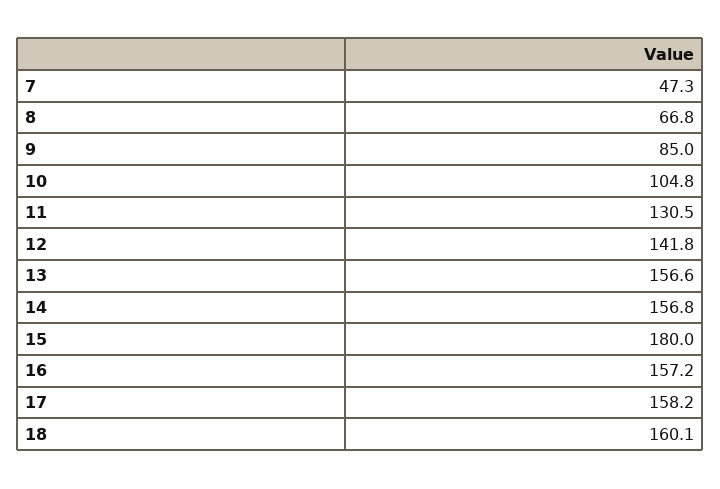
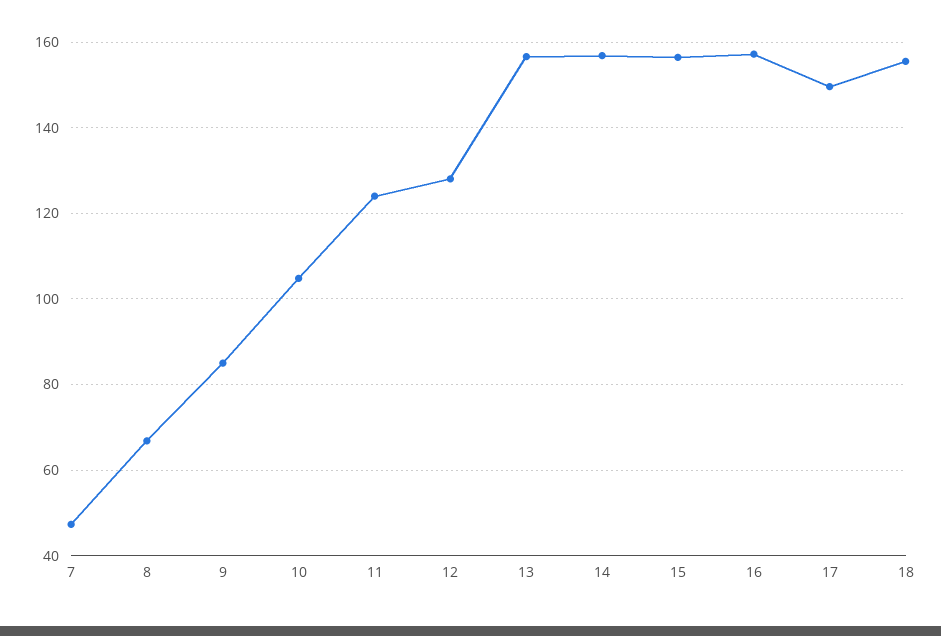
11: 130.5 -> 124
12: 141.8 -> 128
15: 180 -> 156
17: 158.2 -> 150
18: 160.1 -> 156

